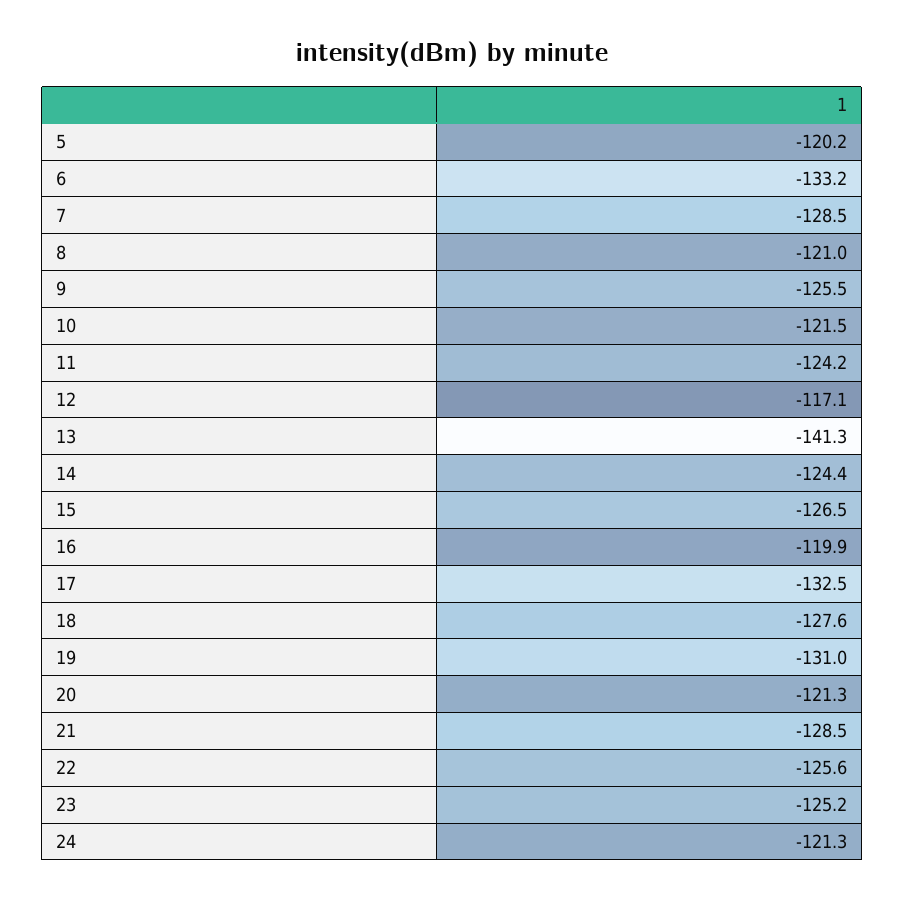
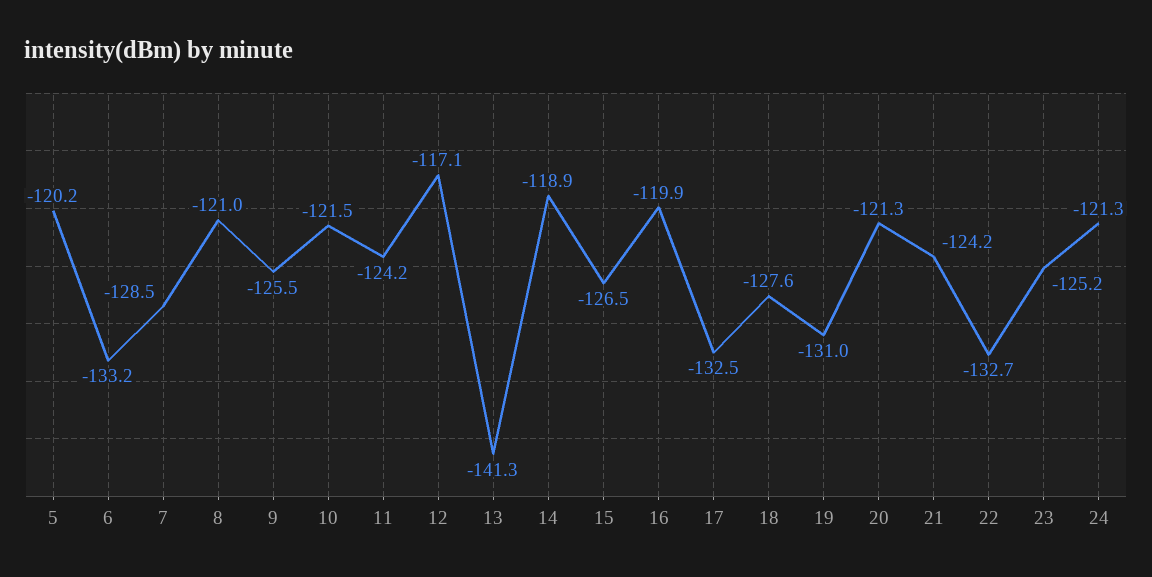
14: -124.4 -> -118.9
21: -128.5 -> -124.2
22: -125.6 -> -132.7

